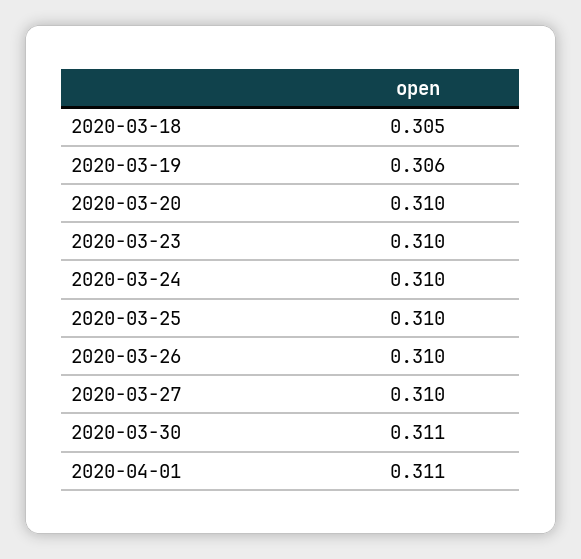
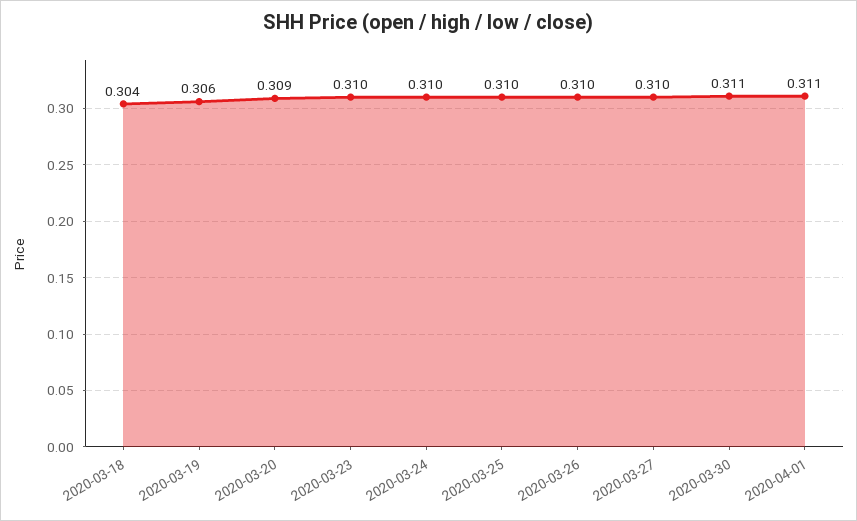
2020-03-18: 0.305 -> 0.304
2020-03-20: 0.31 -> 0.309

